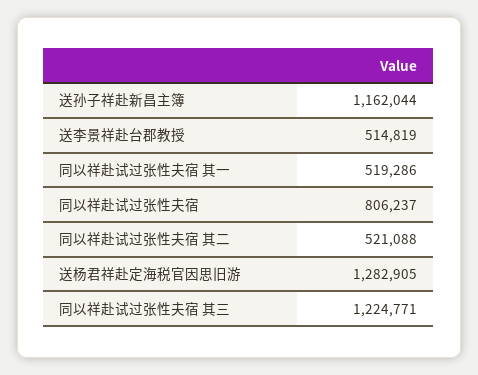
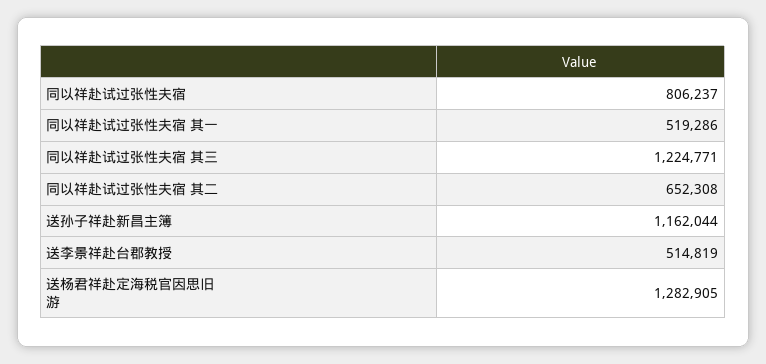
同以祥赴试过张性夫宿 其二: 521088 -> 652308

